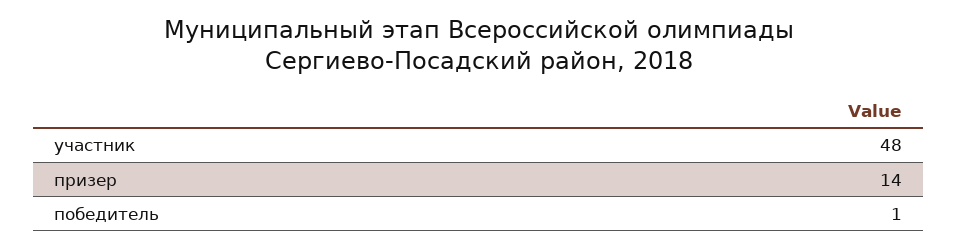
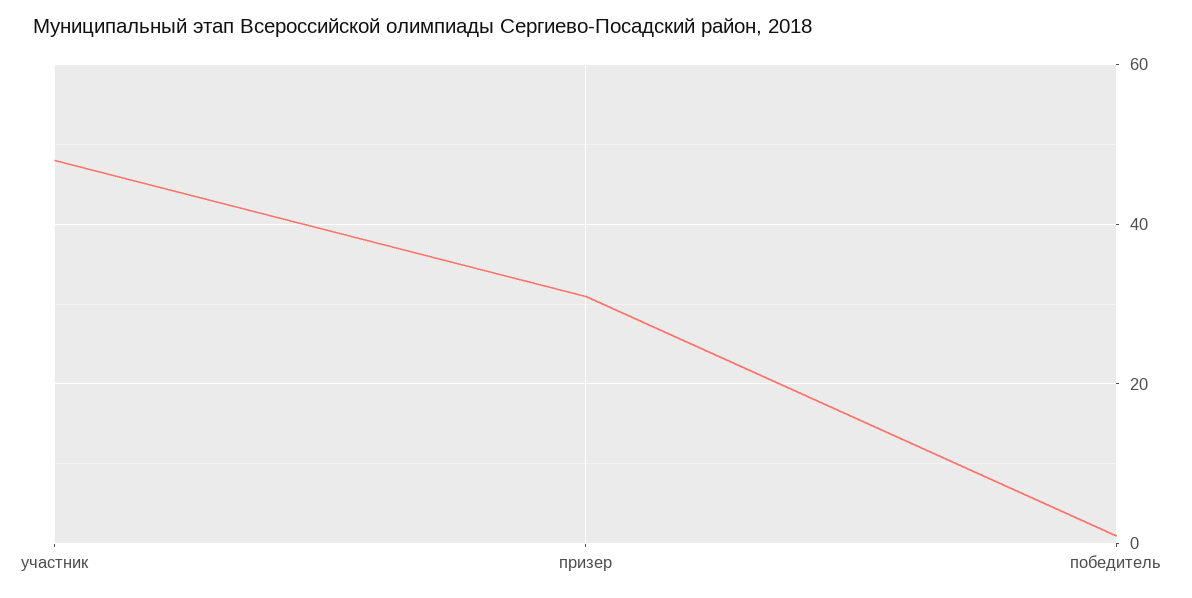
призер: 14 -> 30

